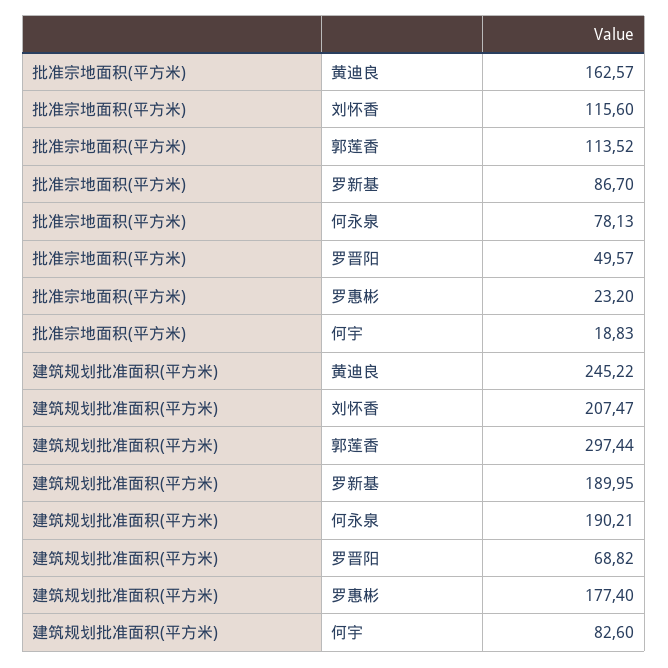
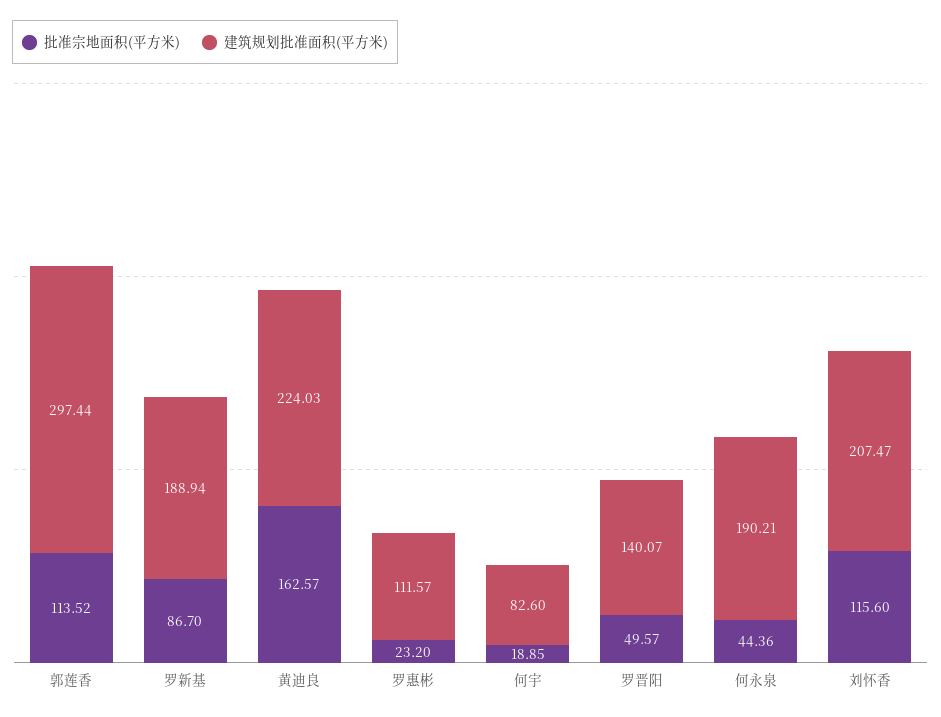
批准宗地面积(平方米), 何永泉: 78.13 -> 44.36
批准宗地面积(平方米), 何宇: 18.83 -> 18.85
建筑规划批准面积(平方米), 黄迪良: 245.22 -> 224.03
建筑规划批准面积(平方米), 罗新基: 189.95 -> 188.94
建筑规划批准面积(平方米), 罗晋阳: 68.82 -> 140.07
建筑规划批准面积(平方米), 罗惠彬: 177.4 -> 111.57

